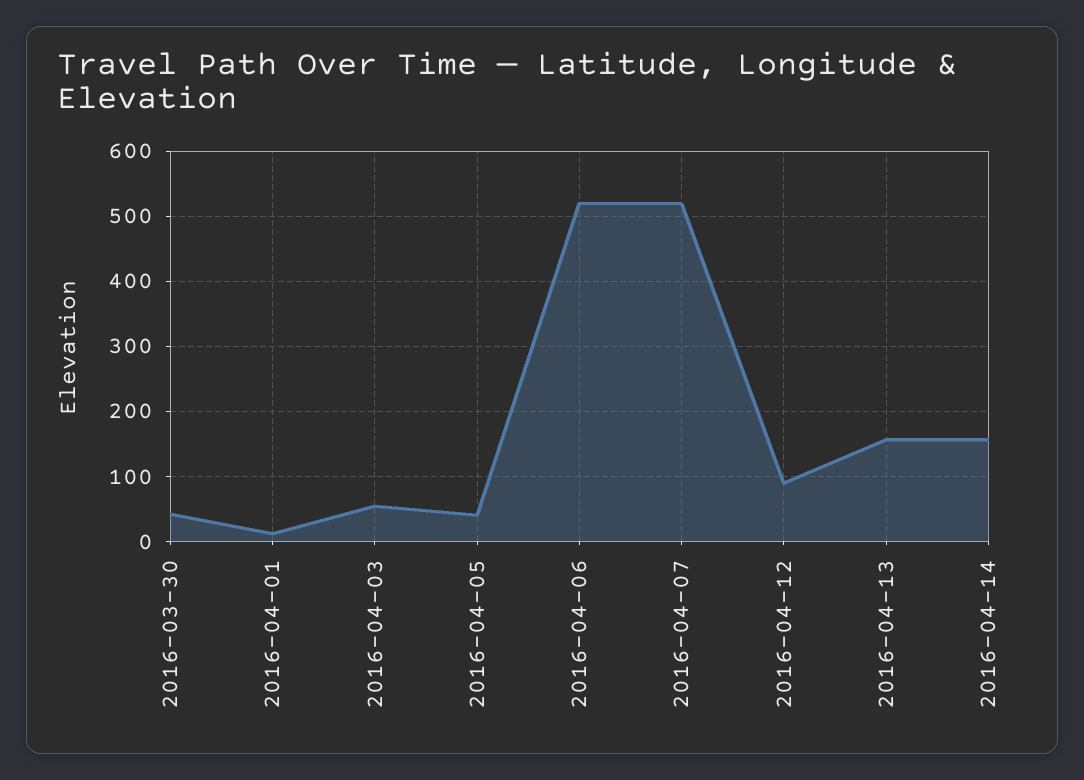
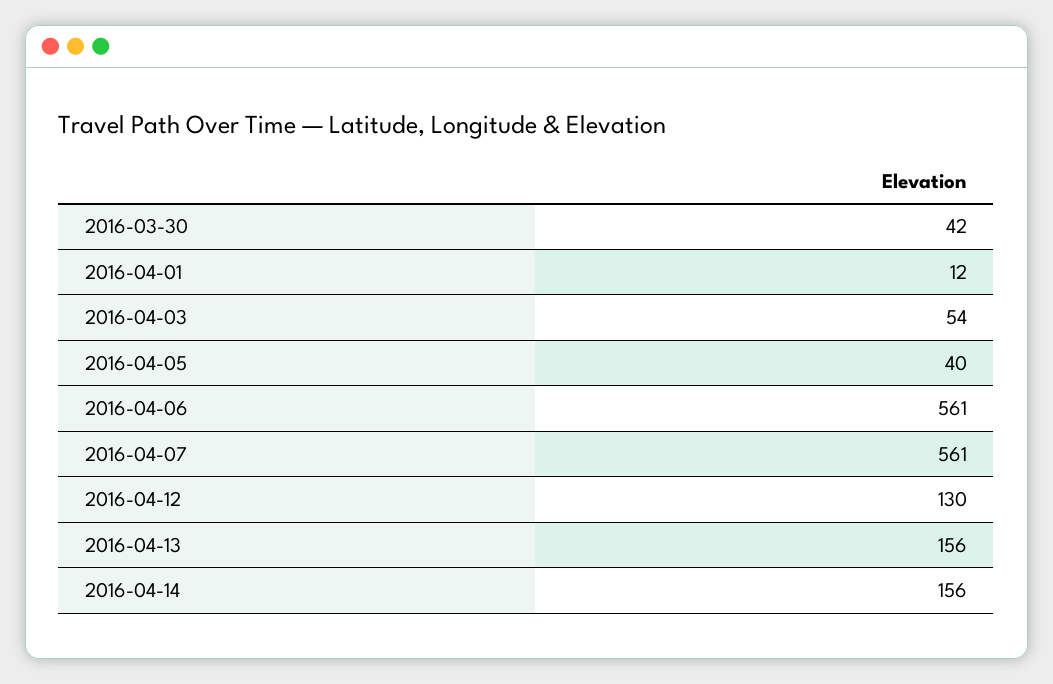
2016-04-06: 520 -> 561
2016-04-07: 520 -> 561
2016-04-12: 90 -> 130

